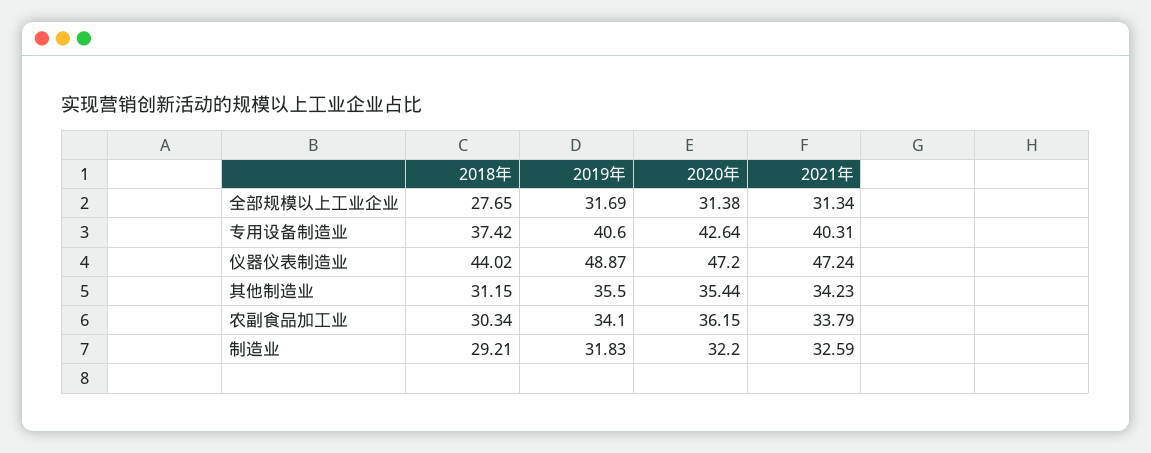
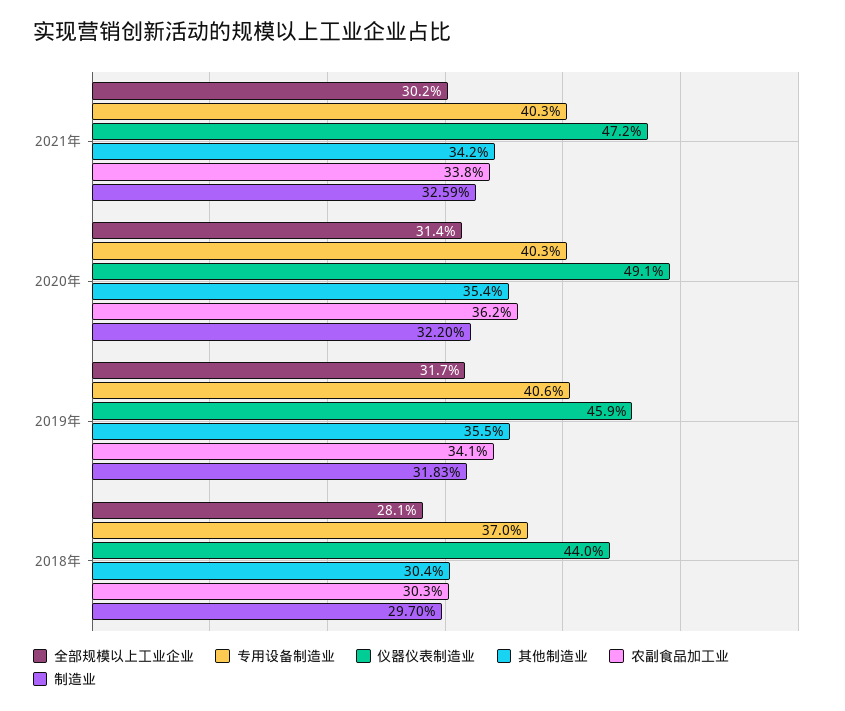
全部规模以上工业企业, 2018年: 27.65 -> 28.1
全部规模以上工业企业, 2021年: 31.34 -> 30.2
专用设备制造业, 2018年: 37.42 -> 37
专用设备制造业, 2020年: 42.64 -> 40.3
仪器仪表制造业, 2019年: 48.87 -> 45.9
仪器仪表制造业, 2020年: 47.2 -> 49.1
其他制造业, 2018年: 31.15 -> 30.4
制造业, 2018年: 29.21 -> 29.7

